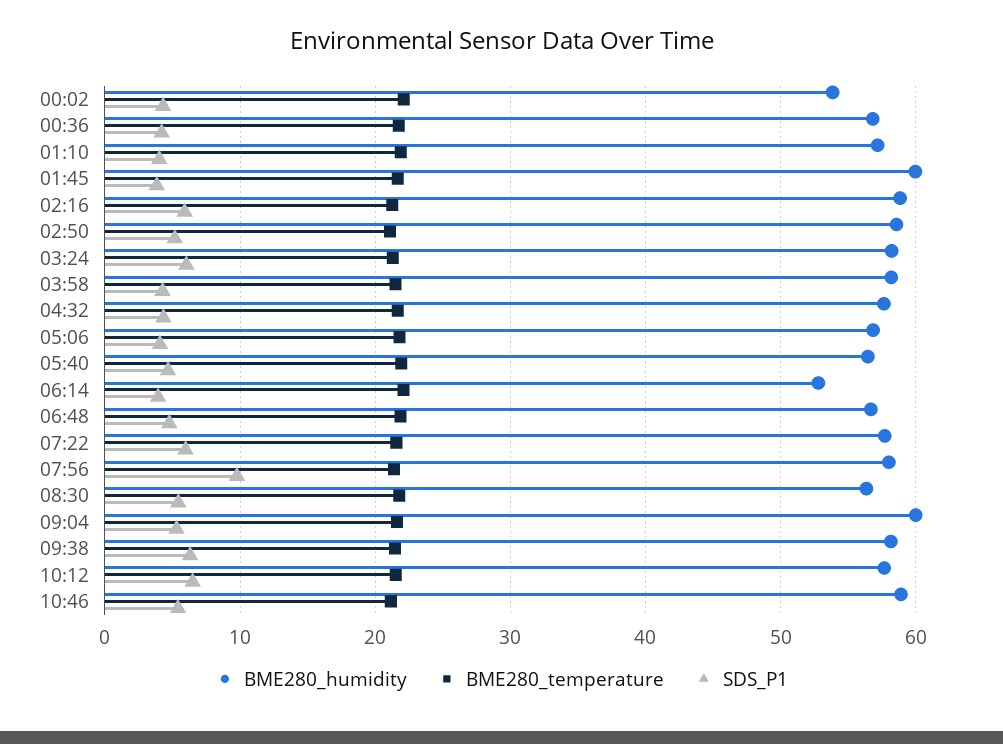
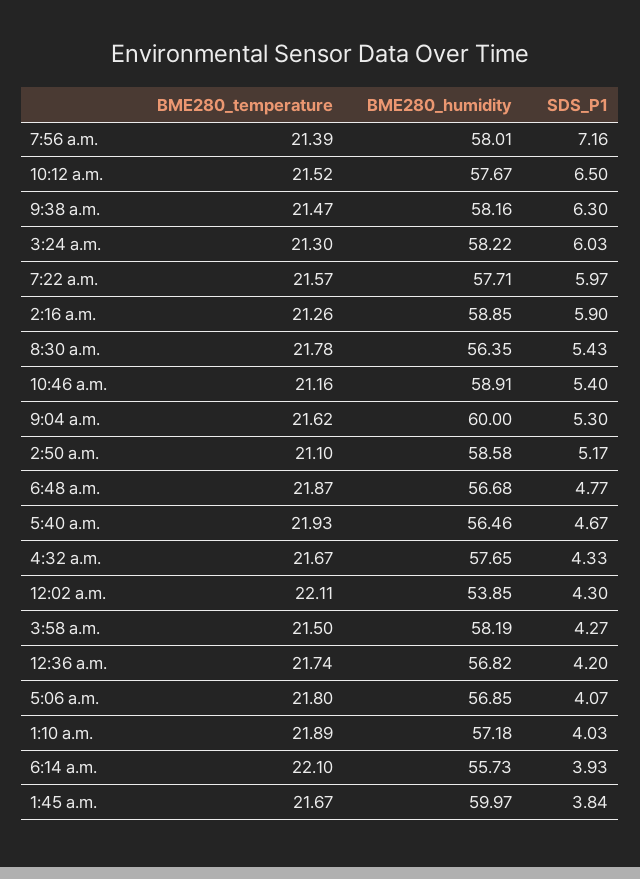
BME280_humidity, 06:14: 53 -> 55.73
SDS_P1, 07:56: 10 -> 7.16

